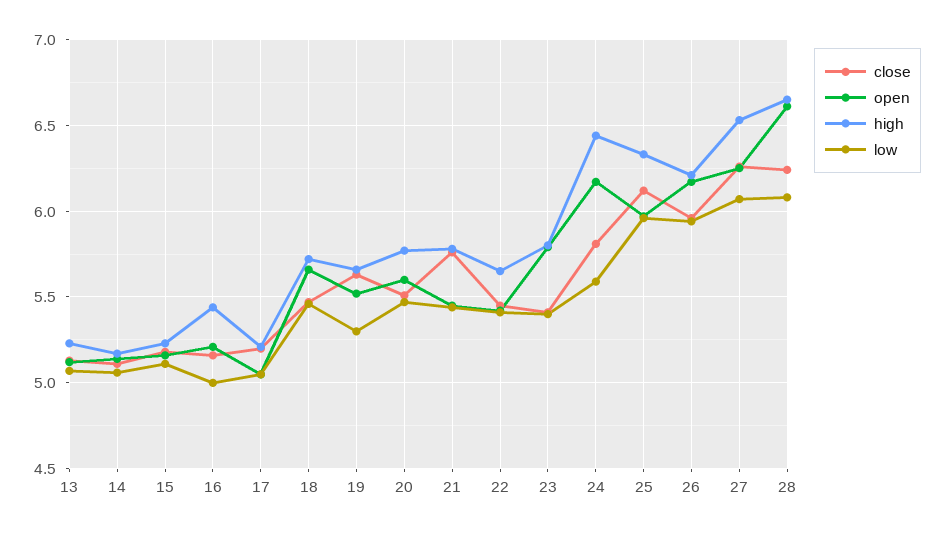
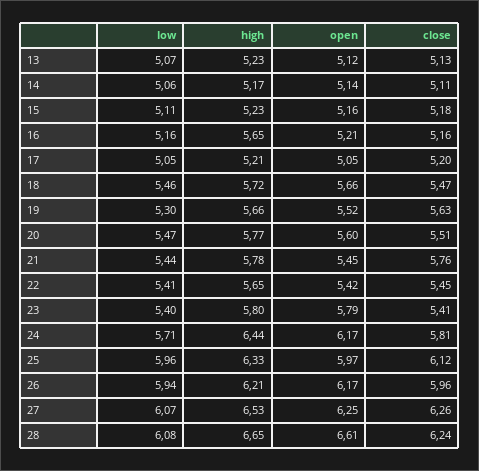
high, 16: 5.45 -> 5.65
low, 16: 5 -> 5.16
low, 24: 5.6 -> 5.71

